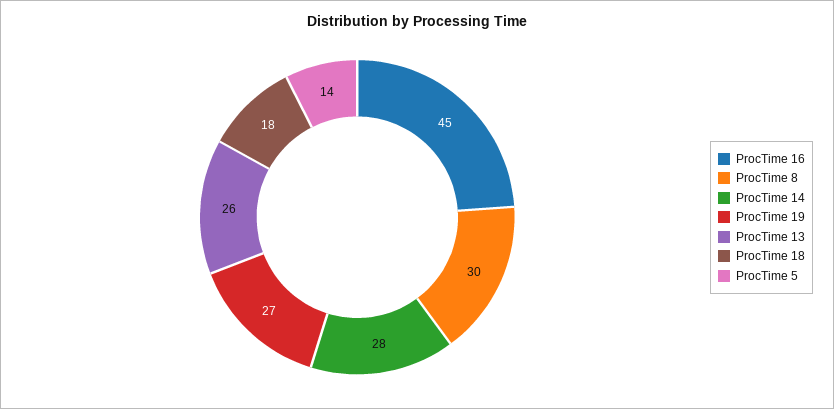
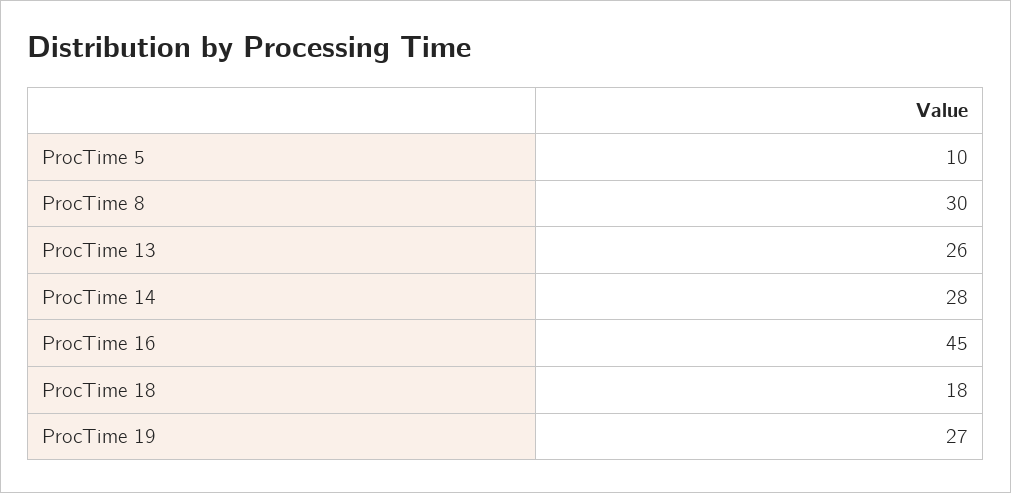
ProcTime 5: 14 -> 10

